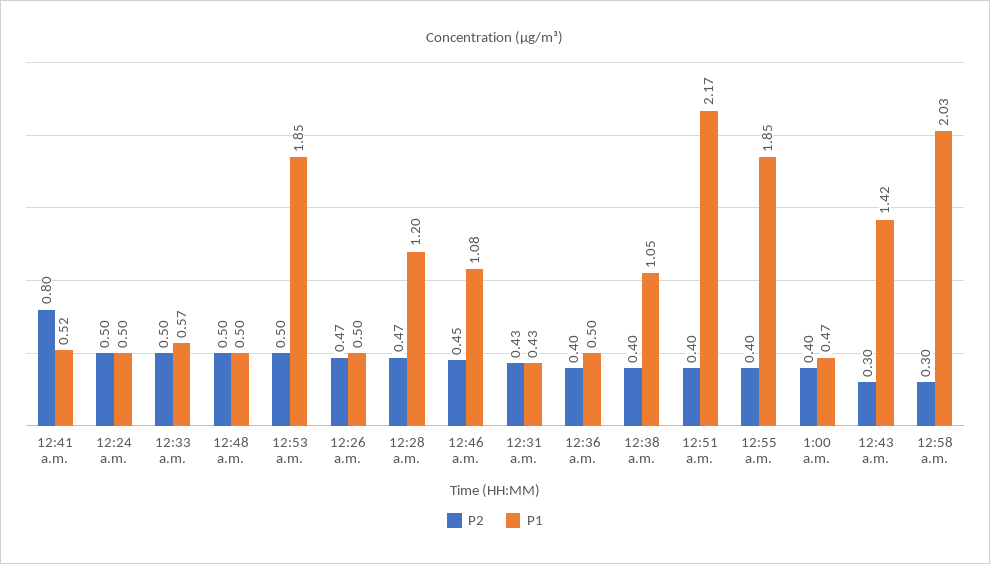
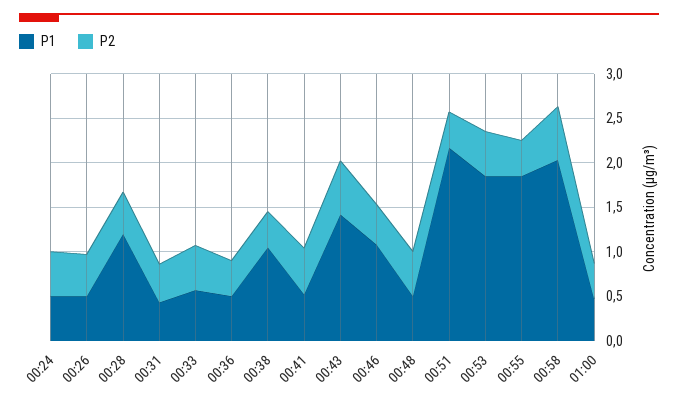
P2, 12:41 a.m.: 0.8 -> 0.5
P2, 12:43 a.m.: 0.3 -> 0.6
P2, 12:58 a.m.: 0.3 -> 0.6

